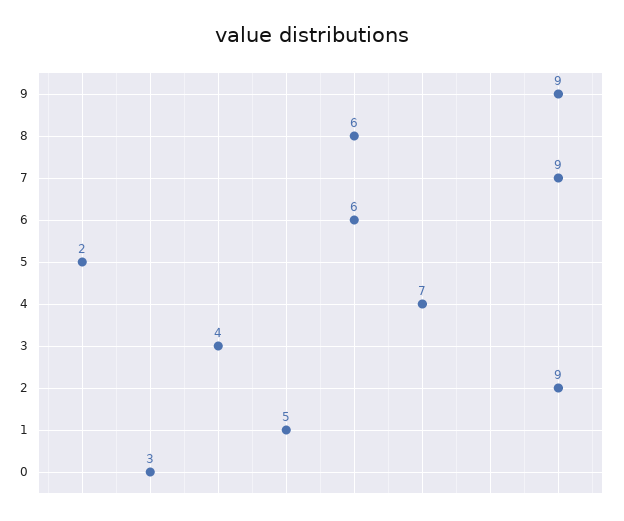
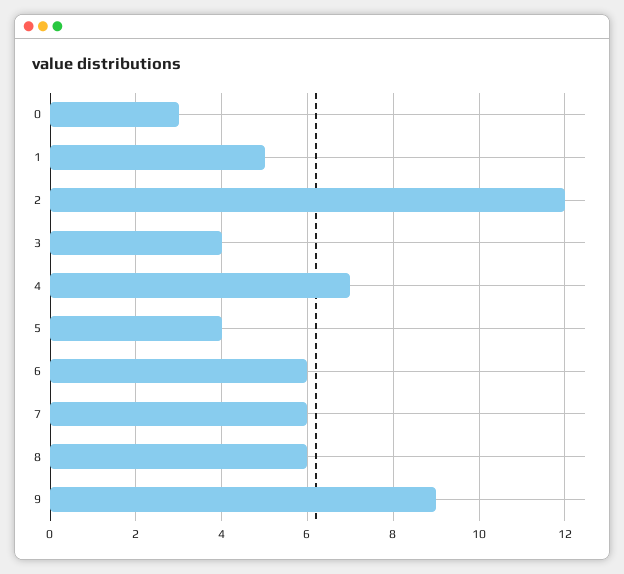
7: 9 -> 6
5: 2 -> 4
2: 9 -> 12

